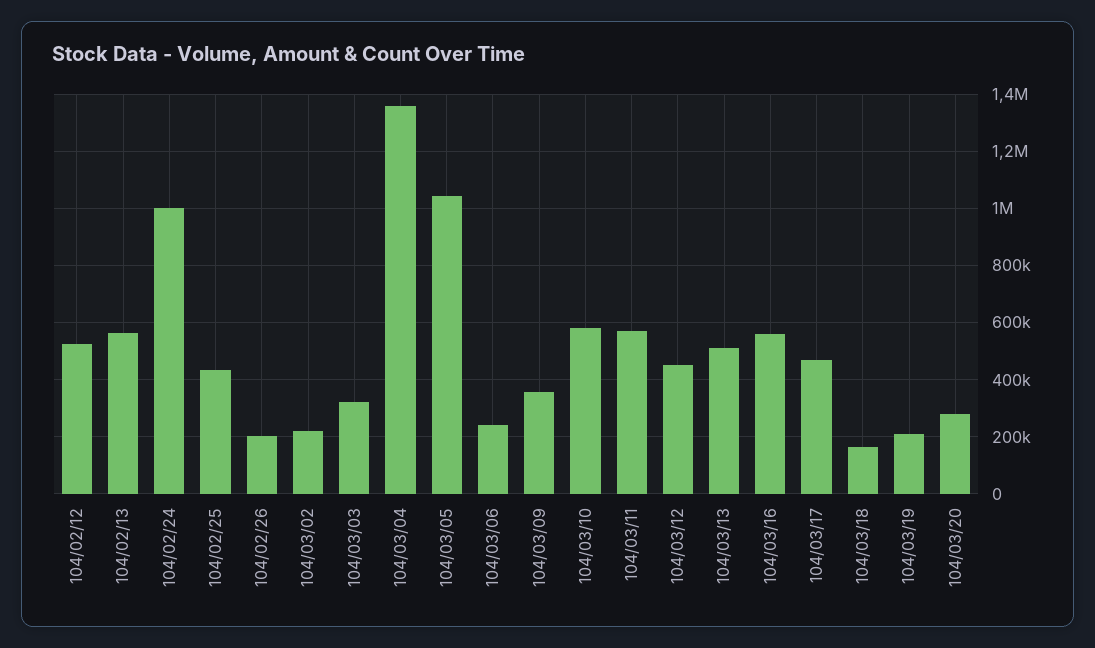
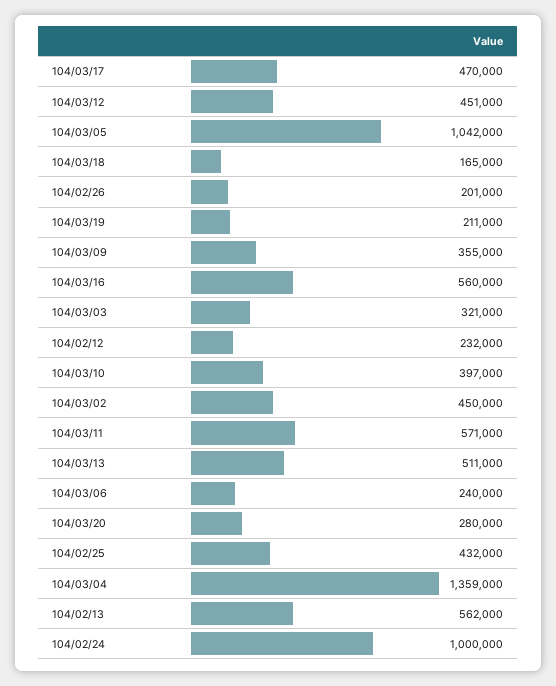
104/02/12: 525000 -> 232000
104/03/02: 225000 -> 450000
104/03/10: 575000 -> 397000

